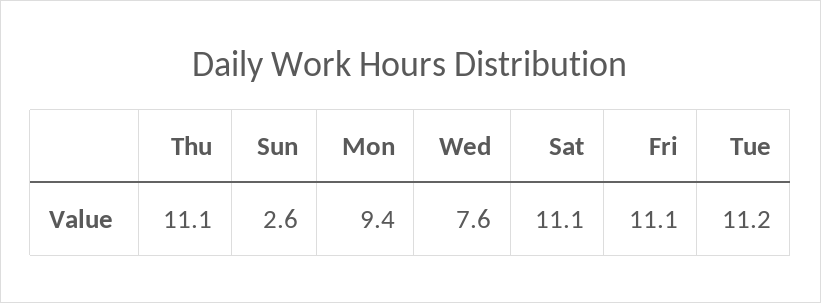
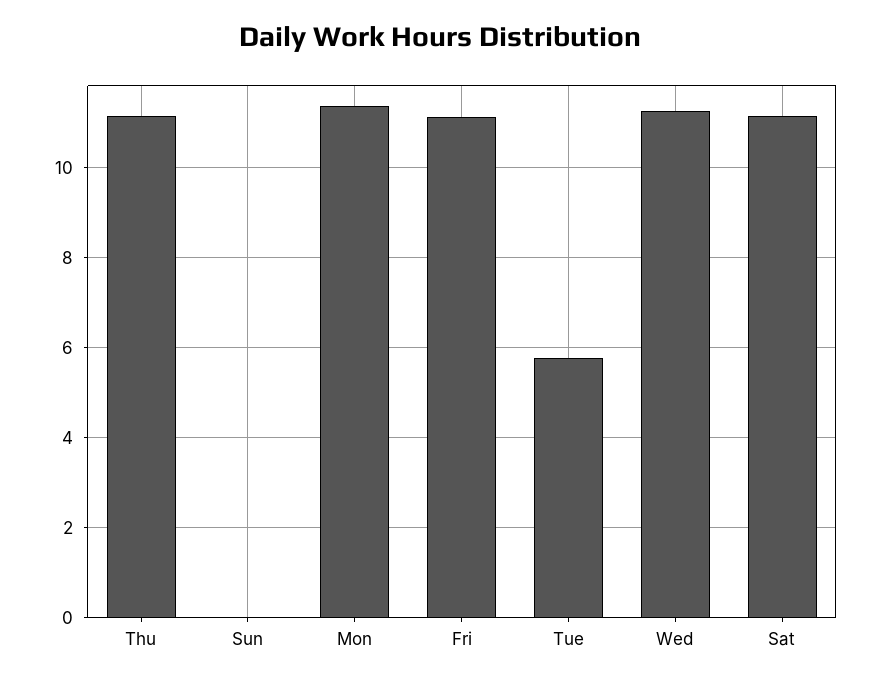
Sun: 2.6 -> 0
Mon: 9.4 -> 11.4
Wed: 7.6 -> 11.2
Tue: 11.2 -> 5.8

